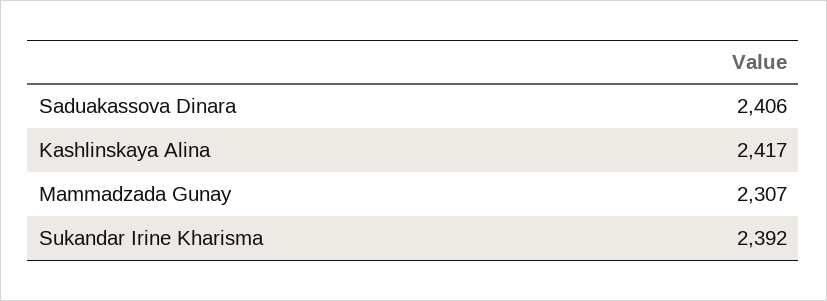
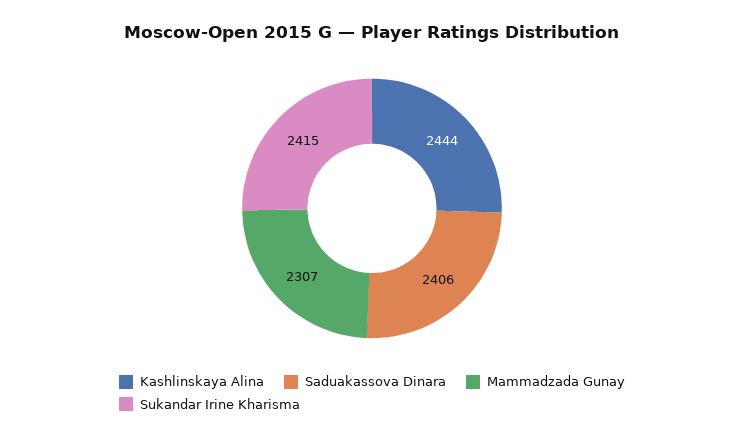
Kashlinskaya Alina: 2417 -> 2444
Sukandar Irine Kharisma: 2392 -> 2415

